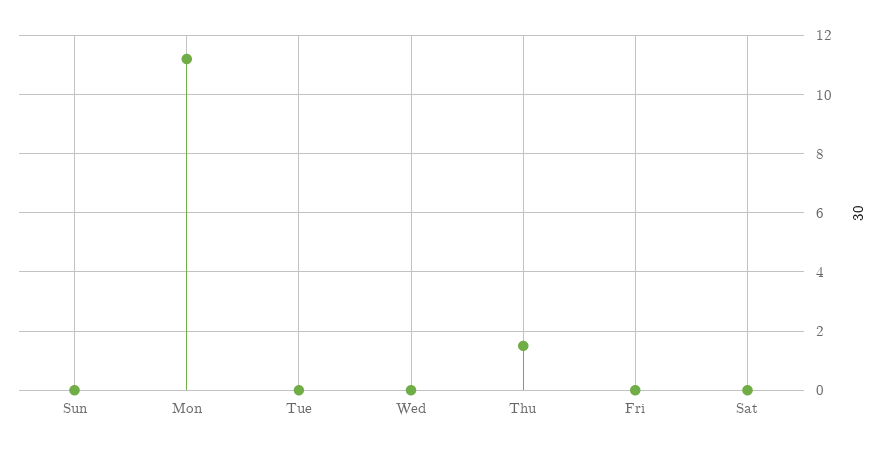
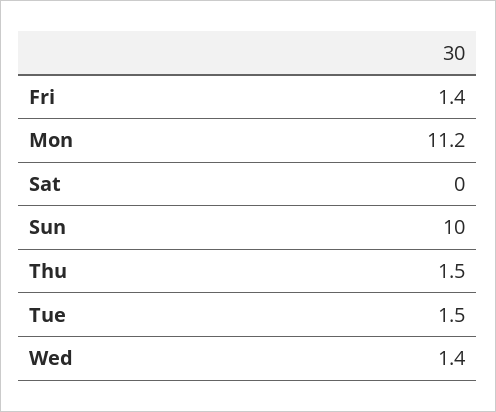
Sun: 0 -> 10
Tue: 0 -> 1.5
Wed: 0 -> 1.4
Fri: 0 -> 1.4

